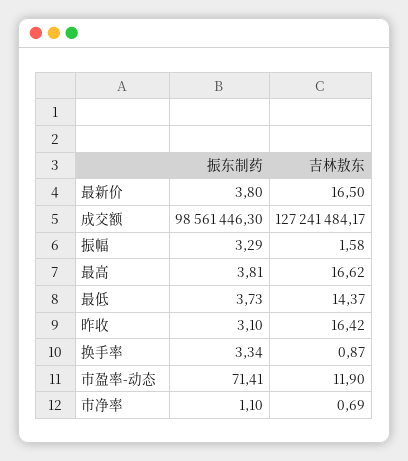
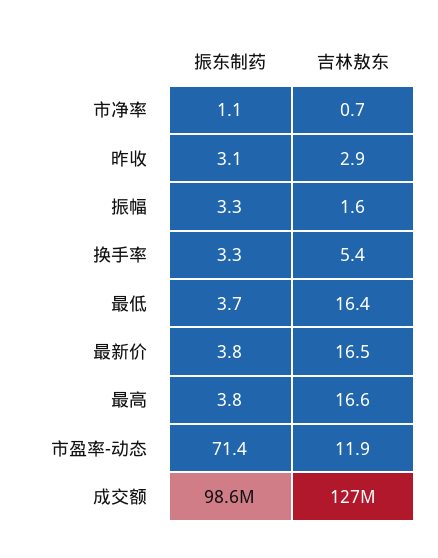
吉林敖东, 最低: 14.37 -> 16.4
吉林敖东, 昨收: 16.42 -> 2.9
吉林敖东, 换手率: 0.87 -> 5.4

